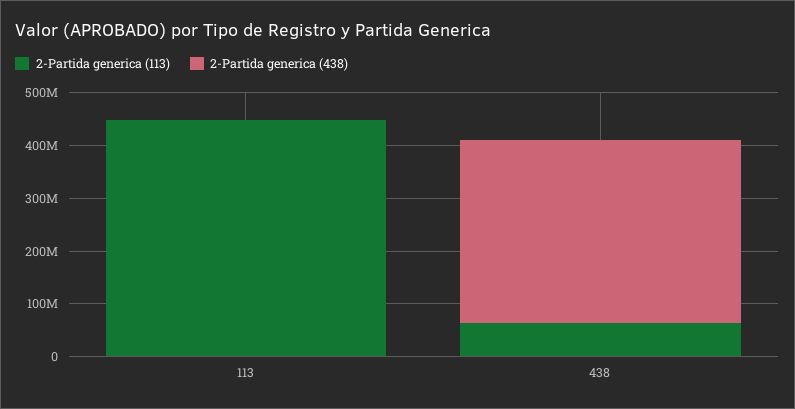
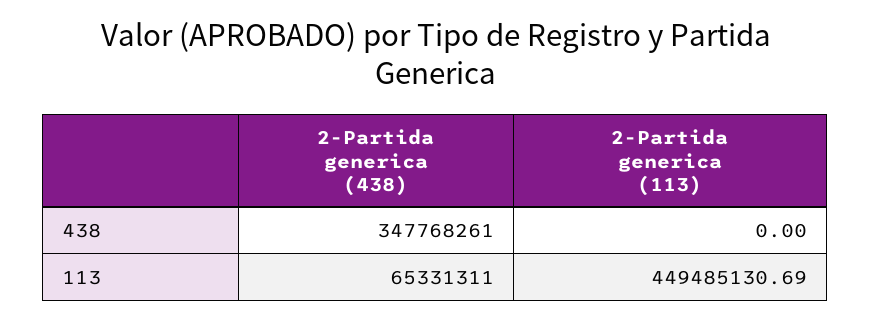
2-Partida generica (438), 113: 0 -> 65331311
2-Partida generica (113), 438: 60000000 -> 0

